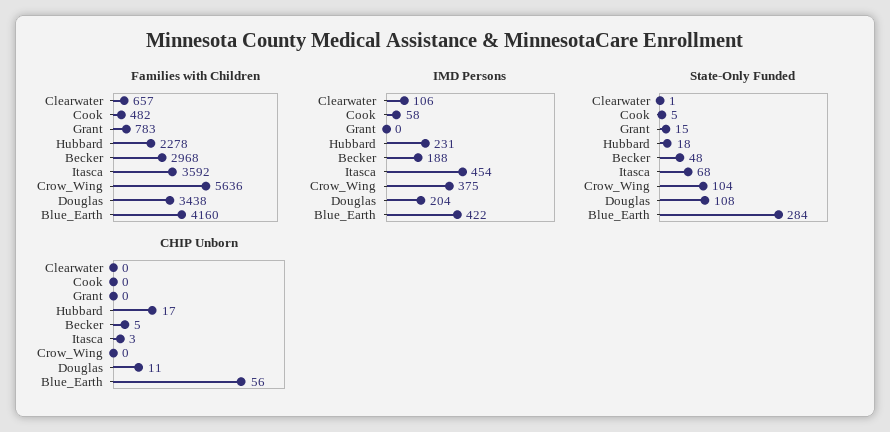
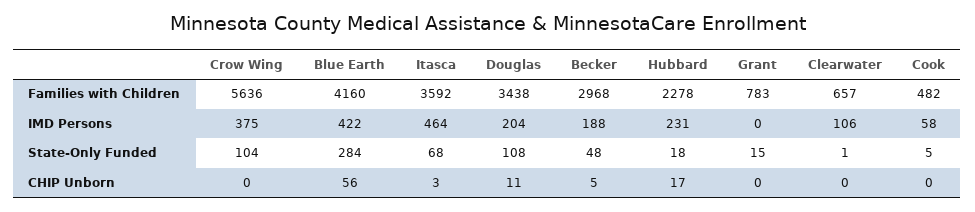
IMD Persons, Itasca: 454 -> 464

